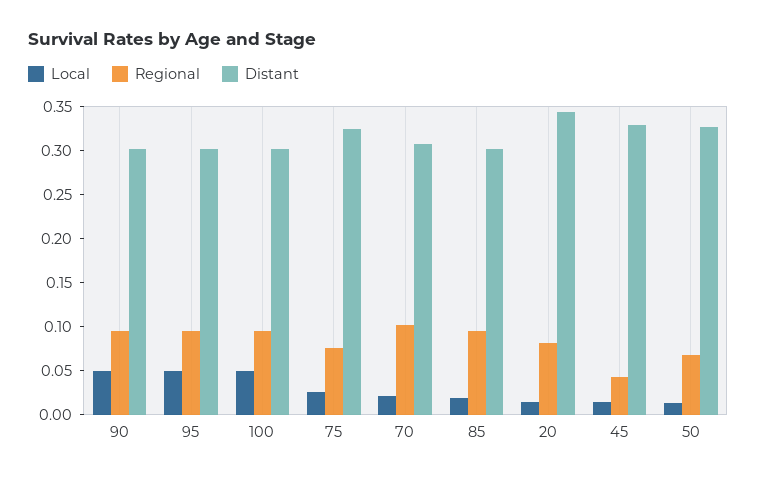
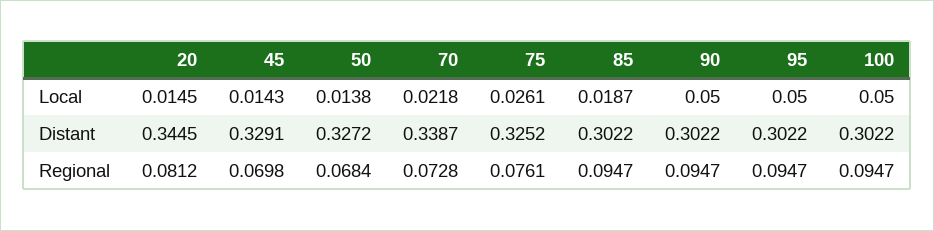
Regional, 70: 0.1 -> 0.0728
Distant, 70: 0.31 -> 0.3387
Regional, 45: 0.04 -> 0.0698

